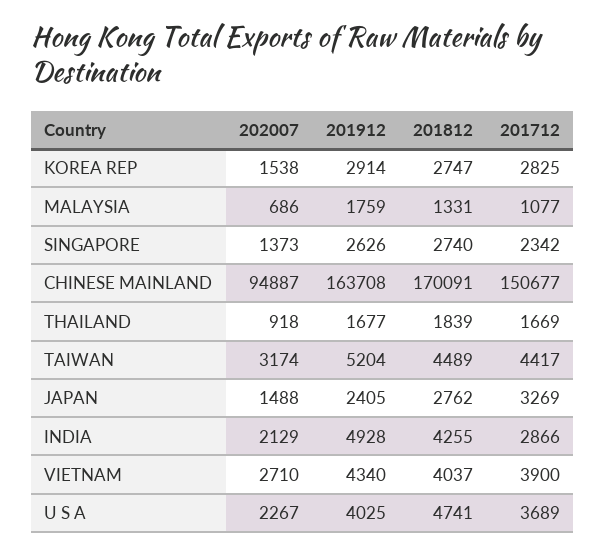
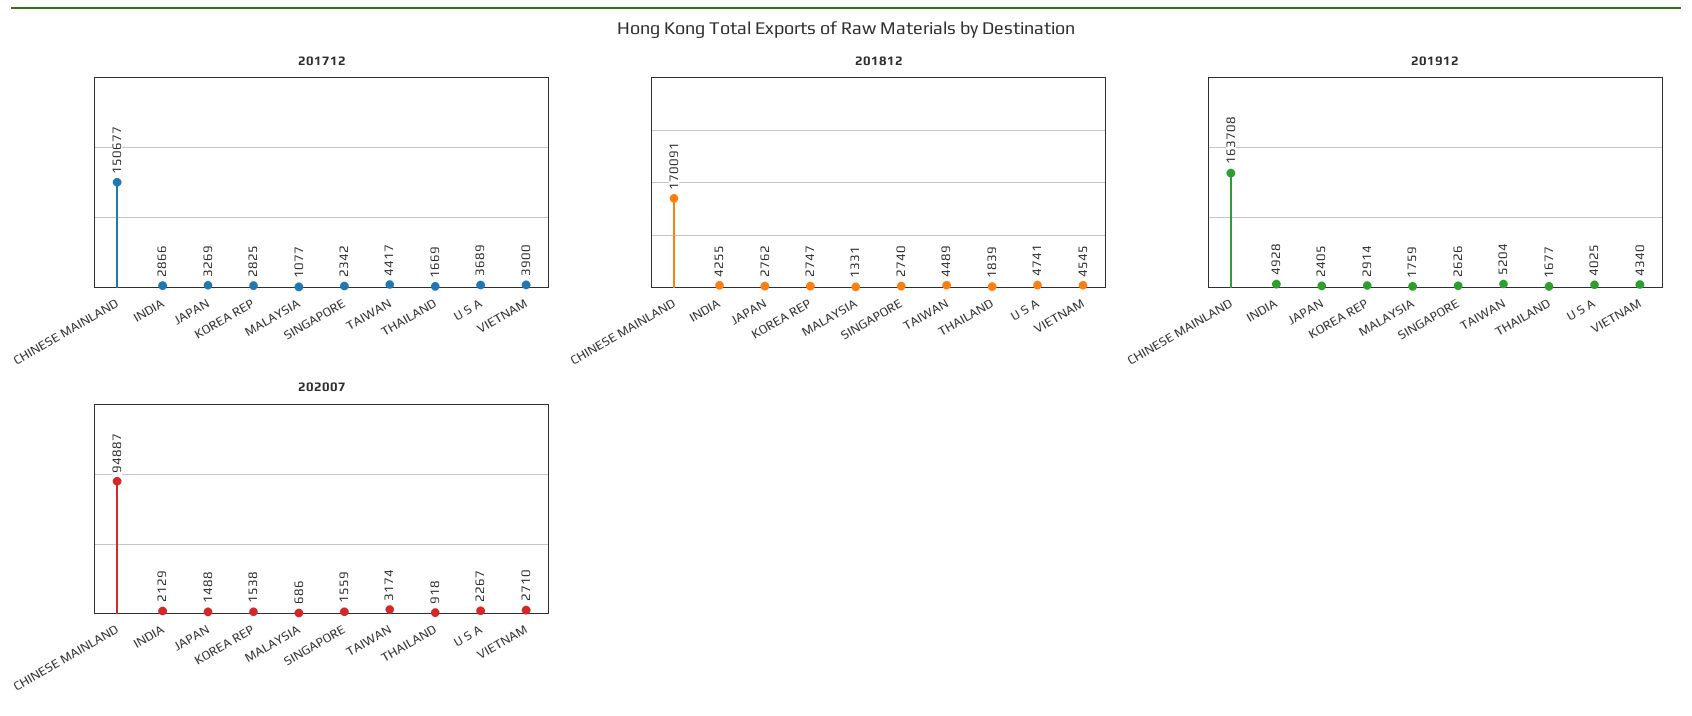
202007, SINGAPORE: 1373 -> 1559
201812, VIETNAM: 4037 -> 4545

